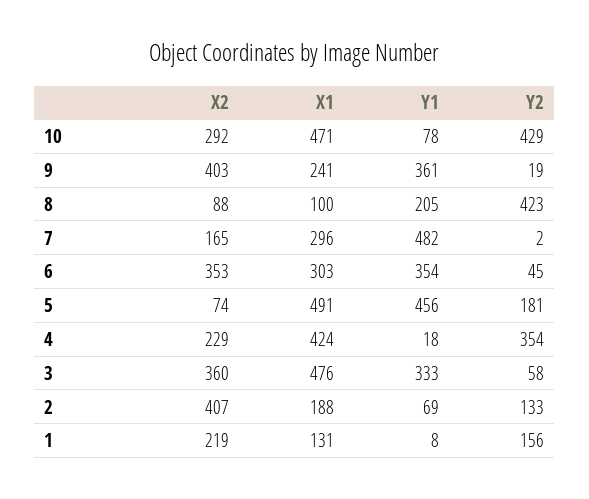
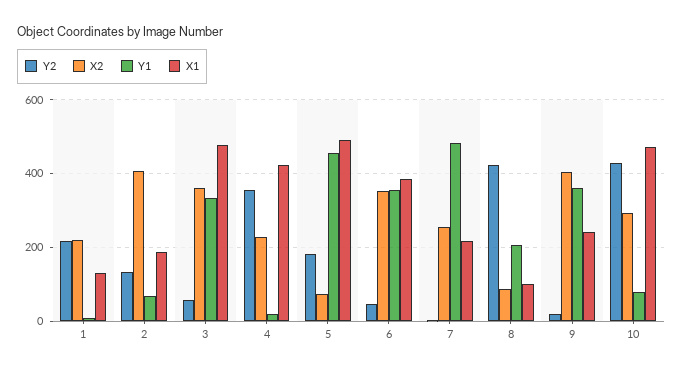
X2, 7: 165 -> 260
X1, 7: 296 -> 220
X1, 6: 303 -> 380
Y2, 1: 156 -> 220

